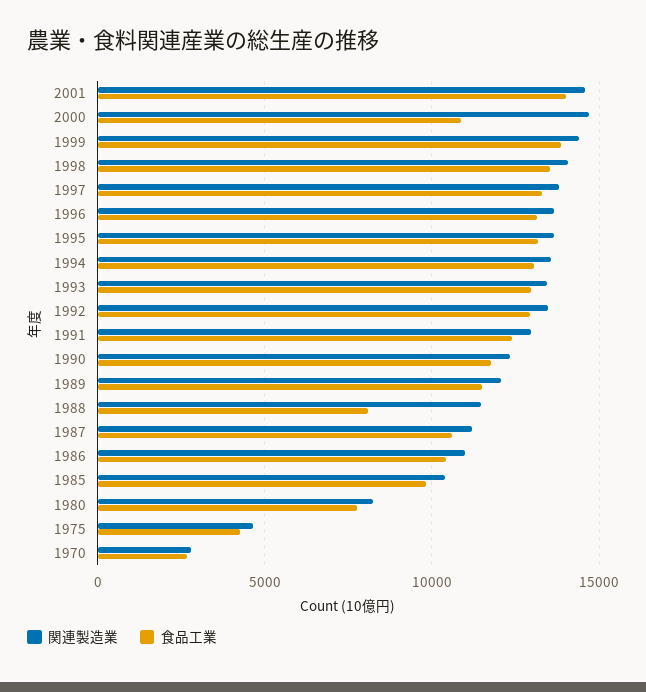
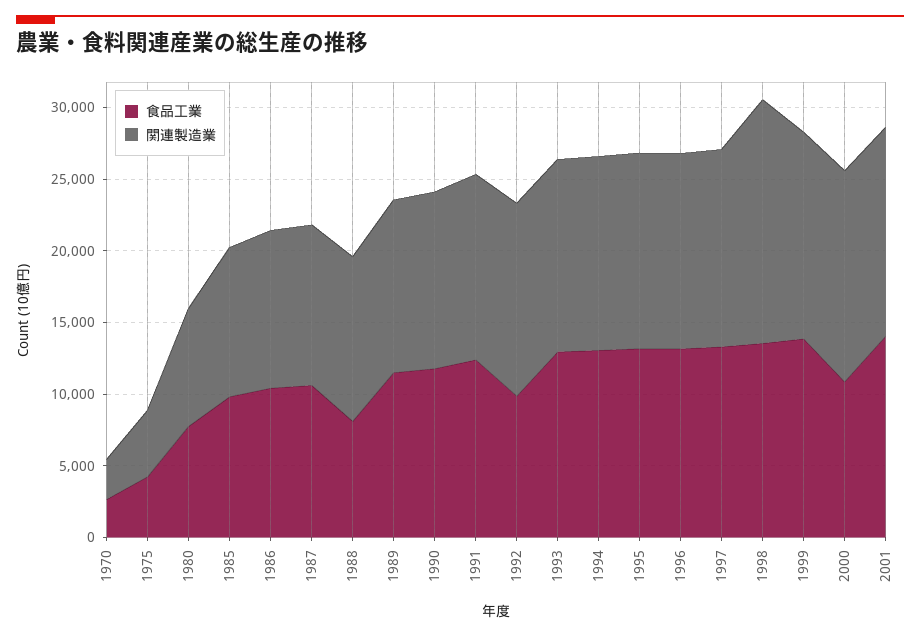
関連製造業, 1998: 14000 -> 17000
食品工業, 1992: 13000 -> 10000

